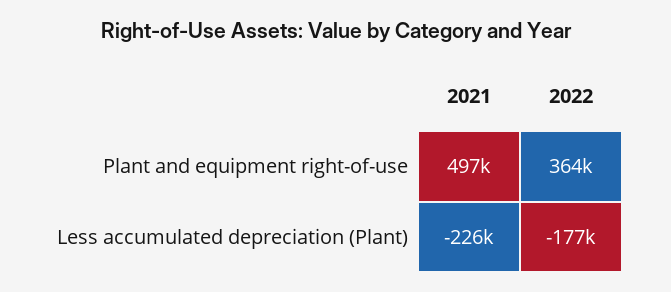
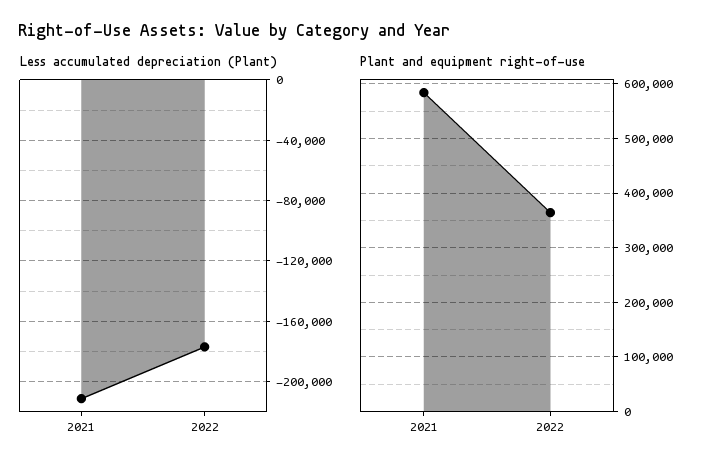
Plant and equipment right-of-use, 2021: 497000 -> 580000
Less accumulated depreciation (Plant), 2021: -226000 -> -210000

